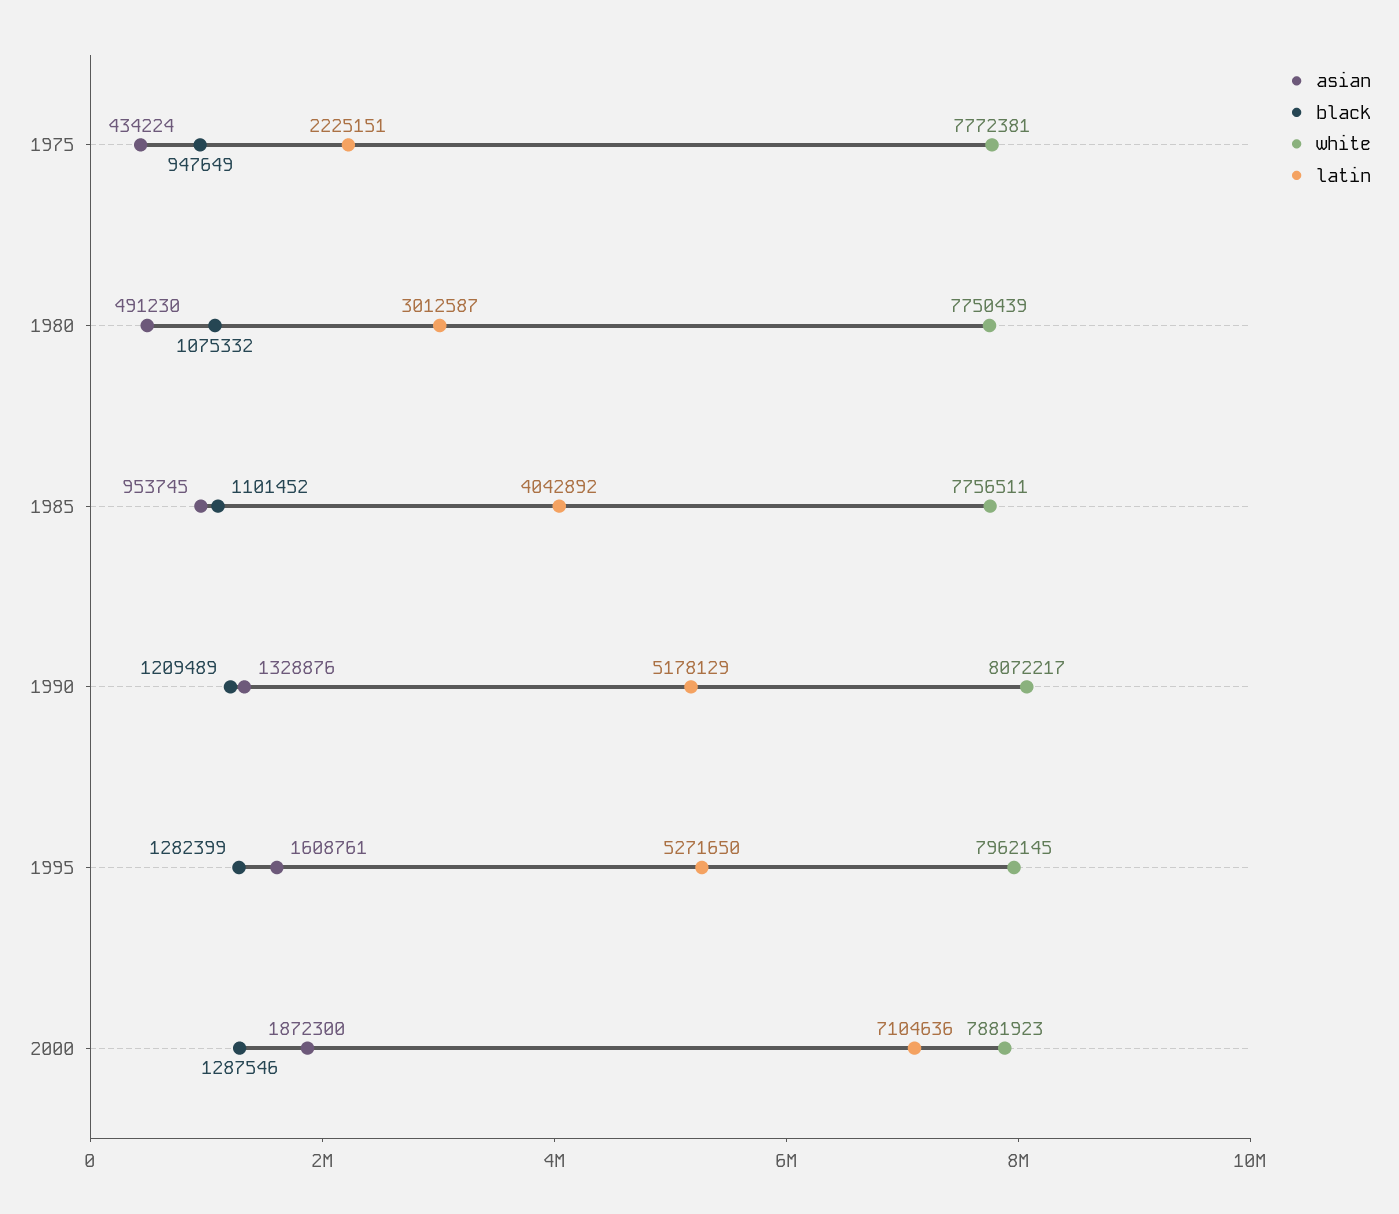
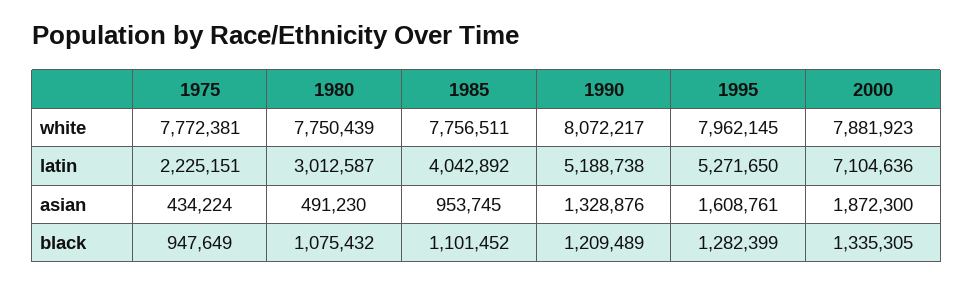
black, 1980: 1075332 -> 1075432
latin, 1990: 5178129 -> 5188738
black, 2000: 1287546 -> 1335305

